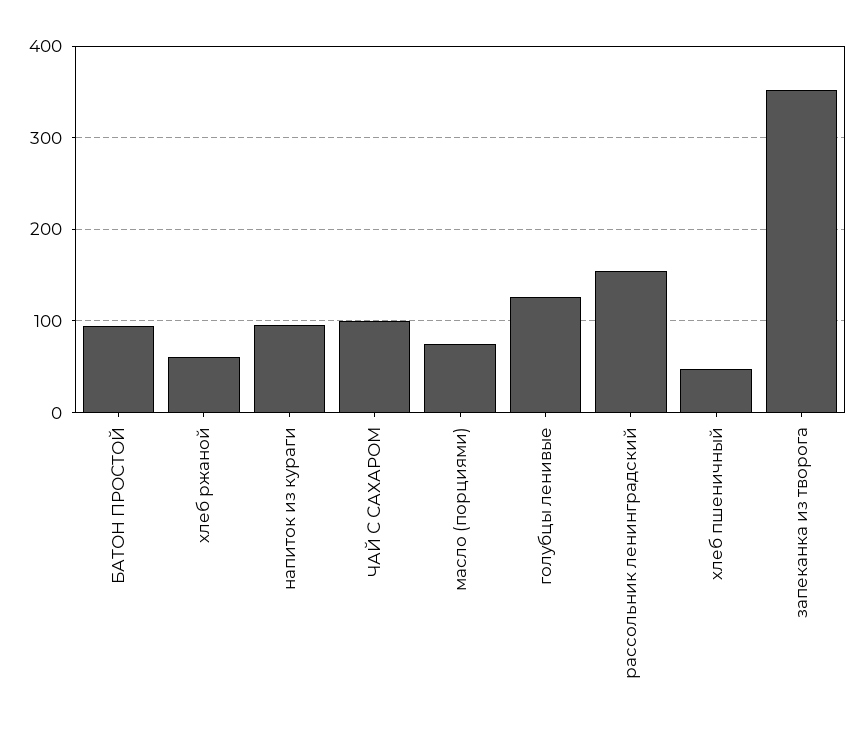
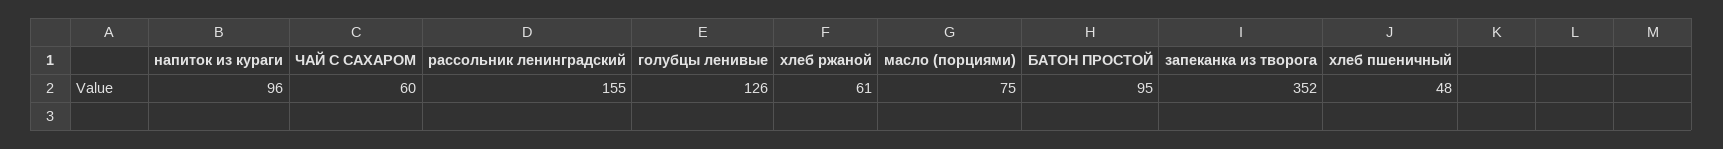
ЧАЙ С САХАРОМ: 100 -> 60

